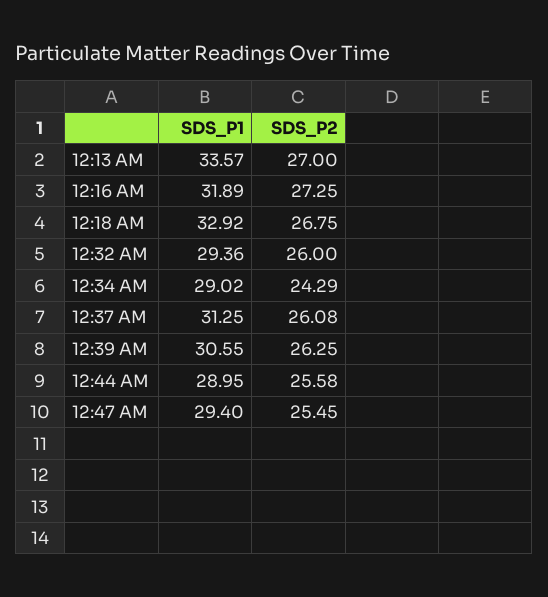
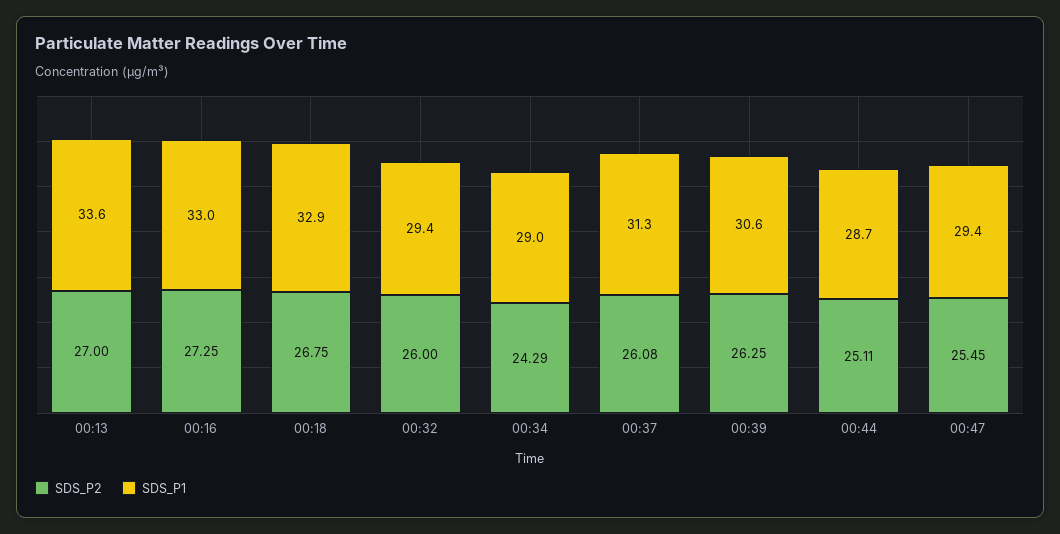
SDS_P1, 12:16 AM: 31.89 -> 33
SDS_P1, 12:44 AM: 28.95 -> 28.7
SDS_P2, 12:44 AM: 25.58 -> 25.11

